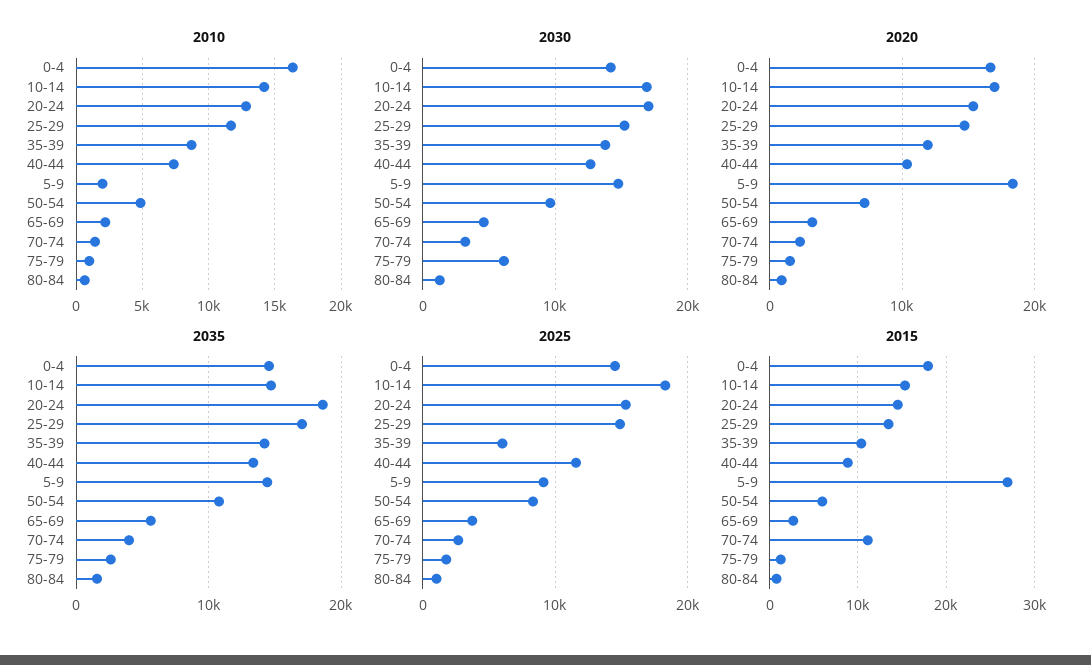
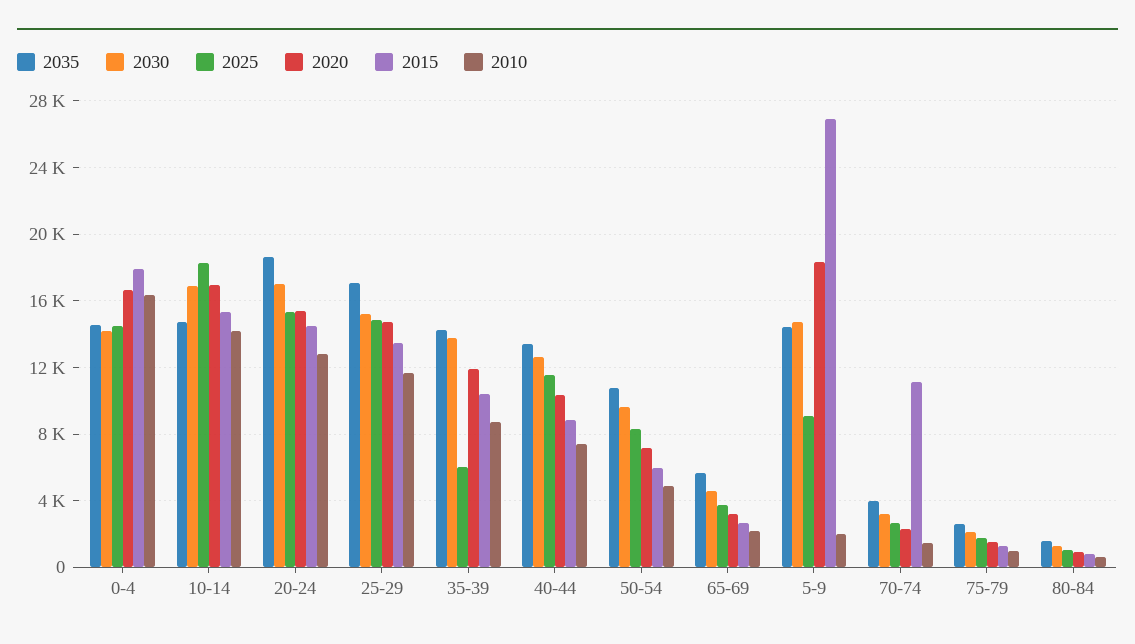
2030, 75-79: 6000 -> 2000

